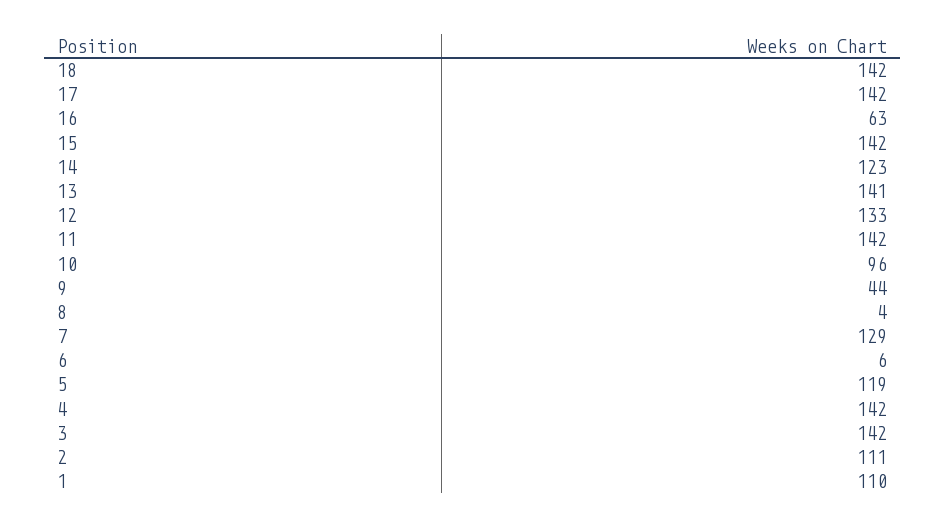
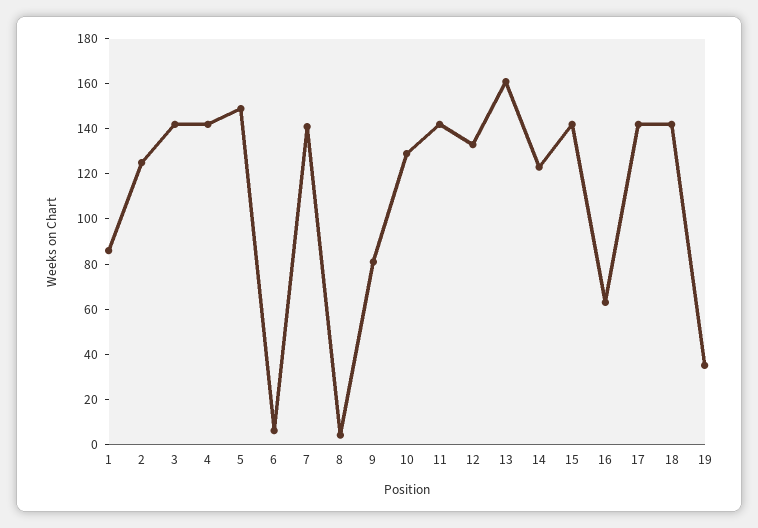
13: 141 -> 160
10: 96 -> 130
9: 44 -> 80
7: 129 -> 140
5: 119 -> 150
2: 111 -> 125
1: 110 -> 85
19: none -> 35

